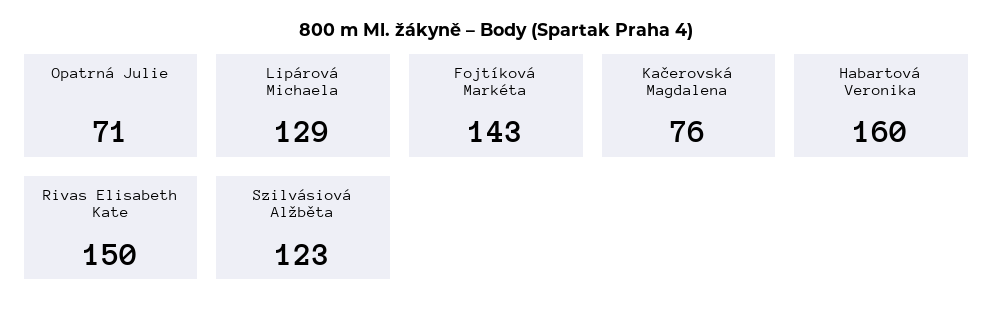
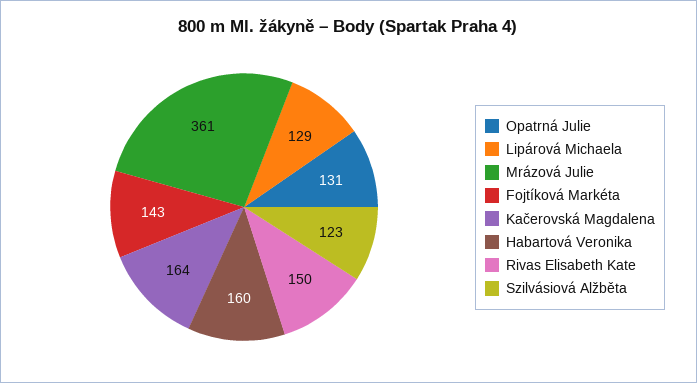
Opatrná Julie: 71 -> 131
Kačerovská Magdalena: 76 -> 164
Mrázová Julie: none -> 361

